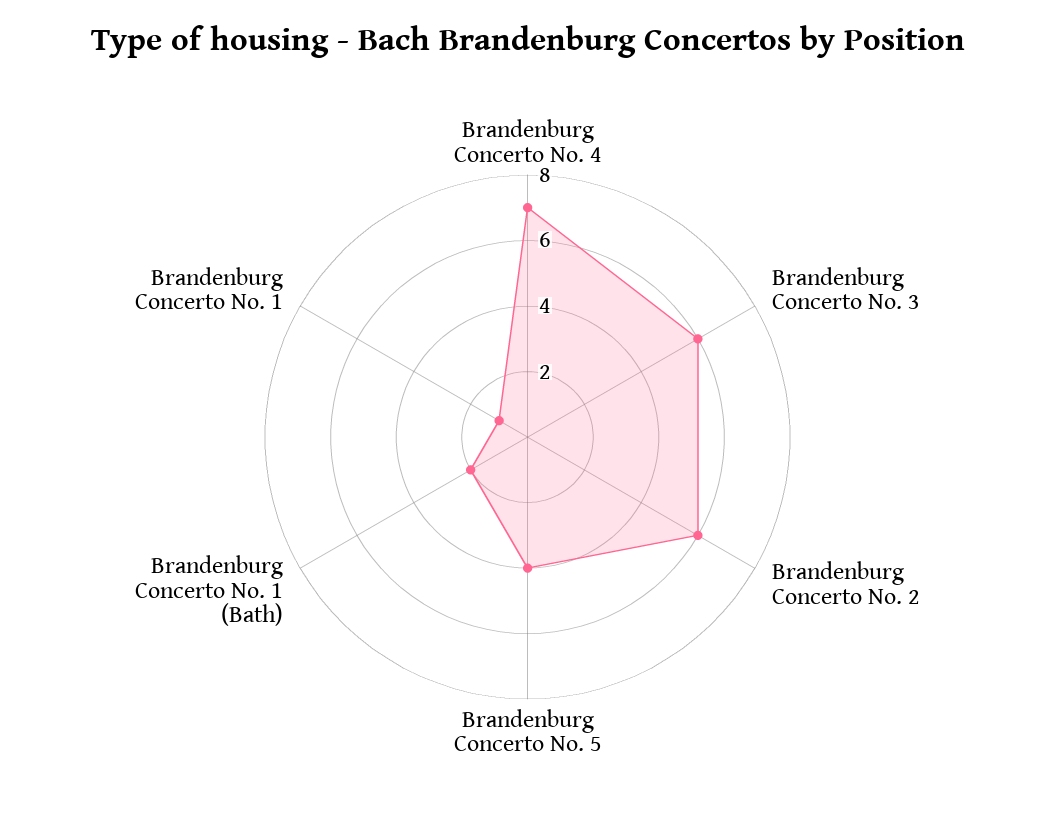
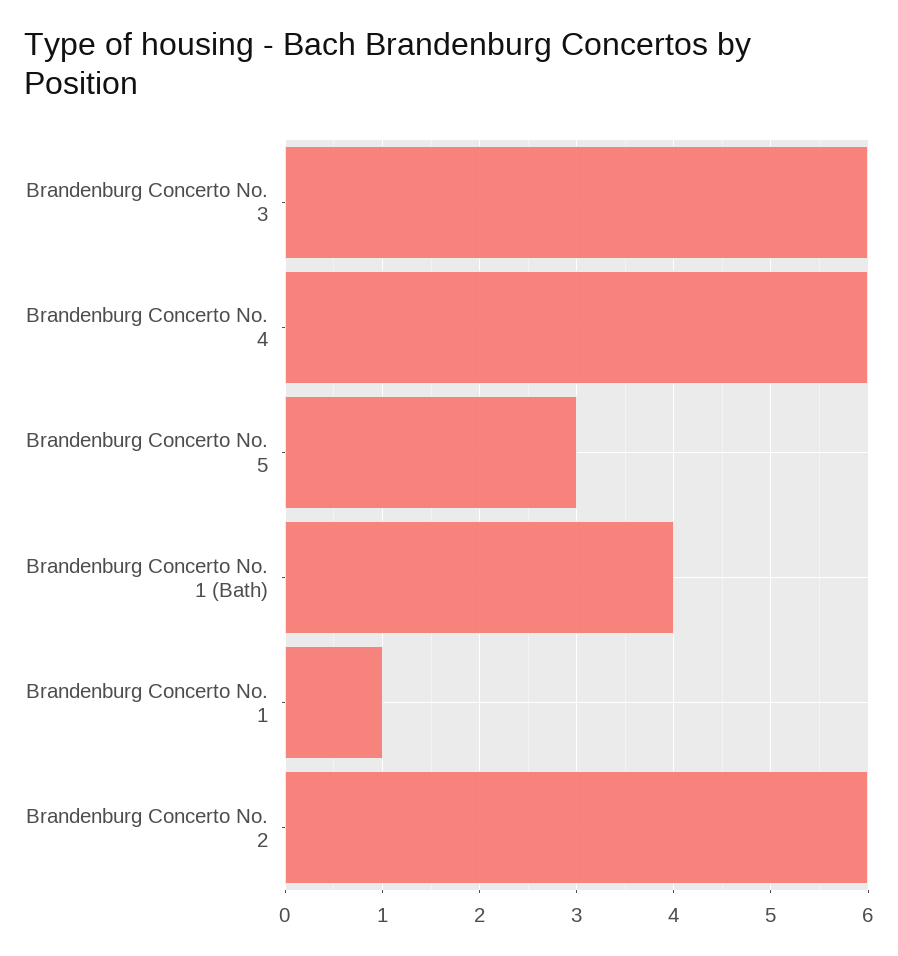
Brandenburg Concerto No. 4: 7 -> 6
Brandenburg Concerto No. 5: 4 -> 3
Brandenburg Concerto No. 1 (Bath): 2 -> 4

